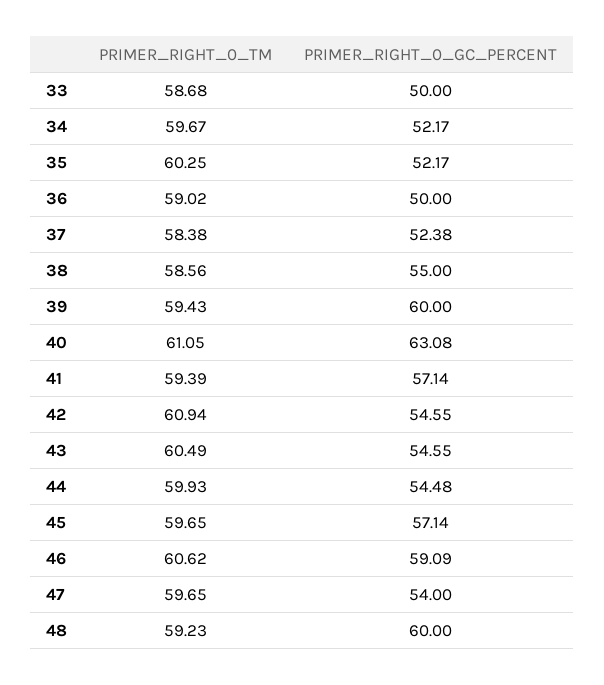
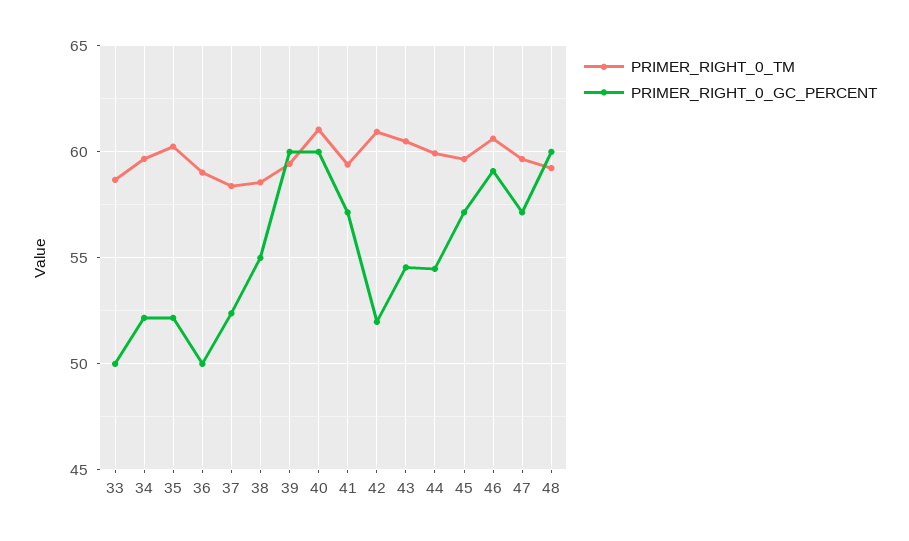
PRIMER_RIGHT_0_GC_PERCENT, 40: 63.08 -> 60
PRIMER_RIGHT_0_GC_PERCENT, 42: 54.55 -> 52
PRIMER_RIGHT_0_GC_PERCENT, 47: 54 -> 57

